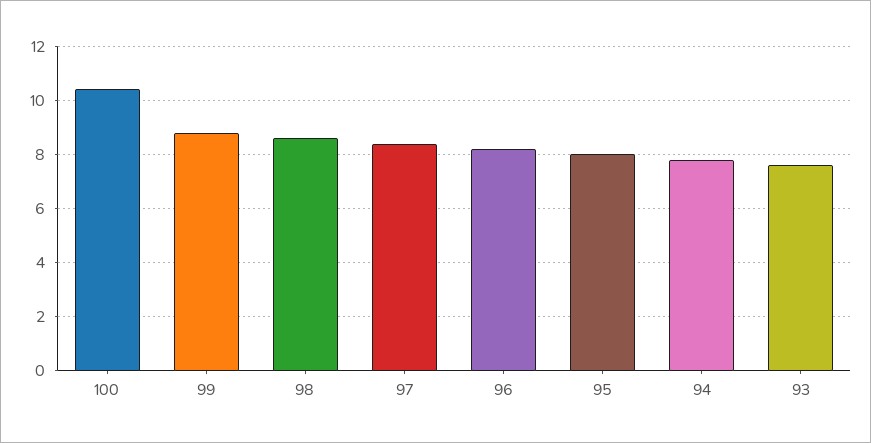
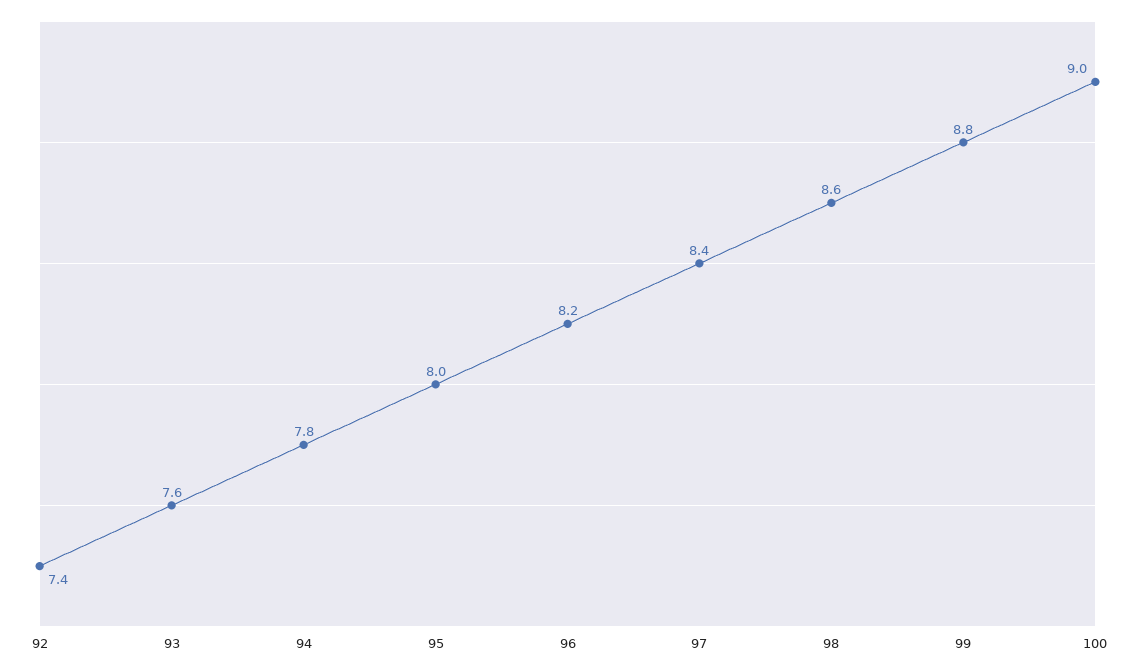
100: 10.5 -> 9
92: none -> 7.4

